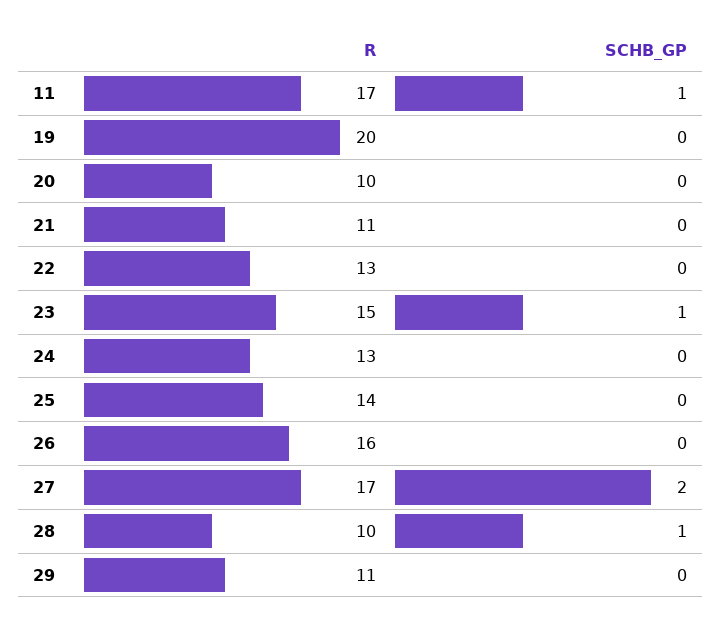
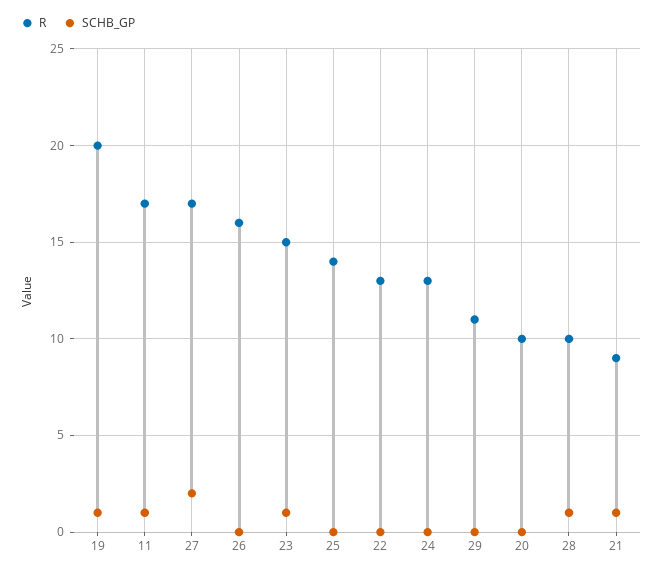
SCHB_GP, 19: 0 -> 1
R, 21: 11 -> 9
SCHB_GP, 21: 0 -> 1

